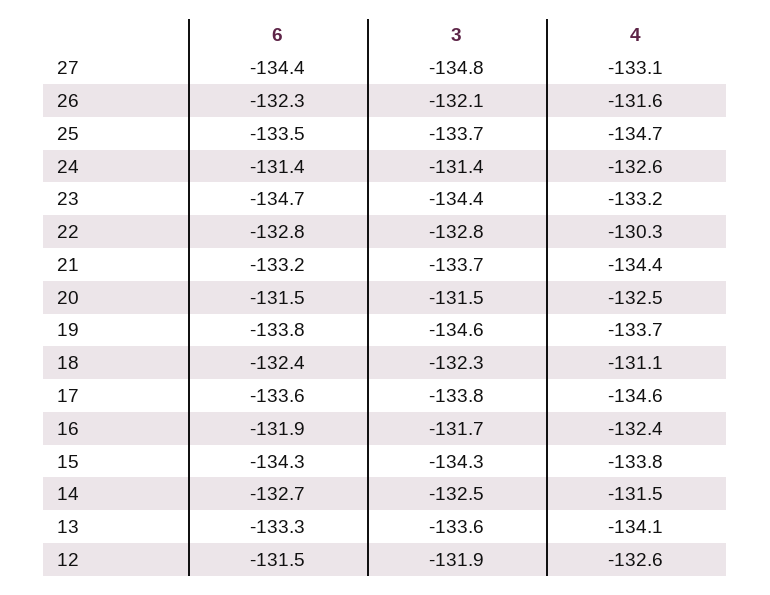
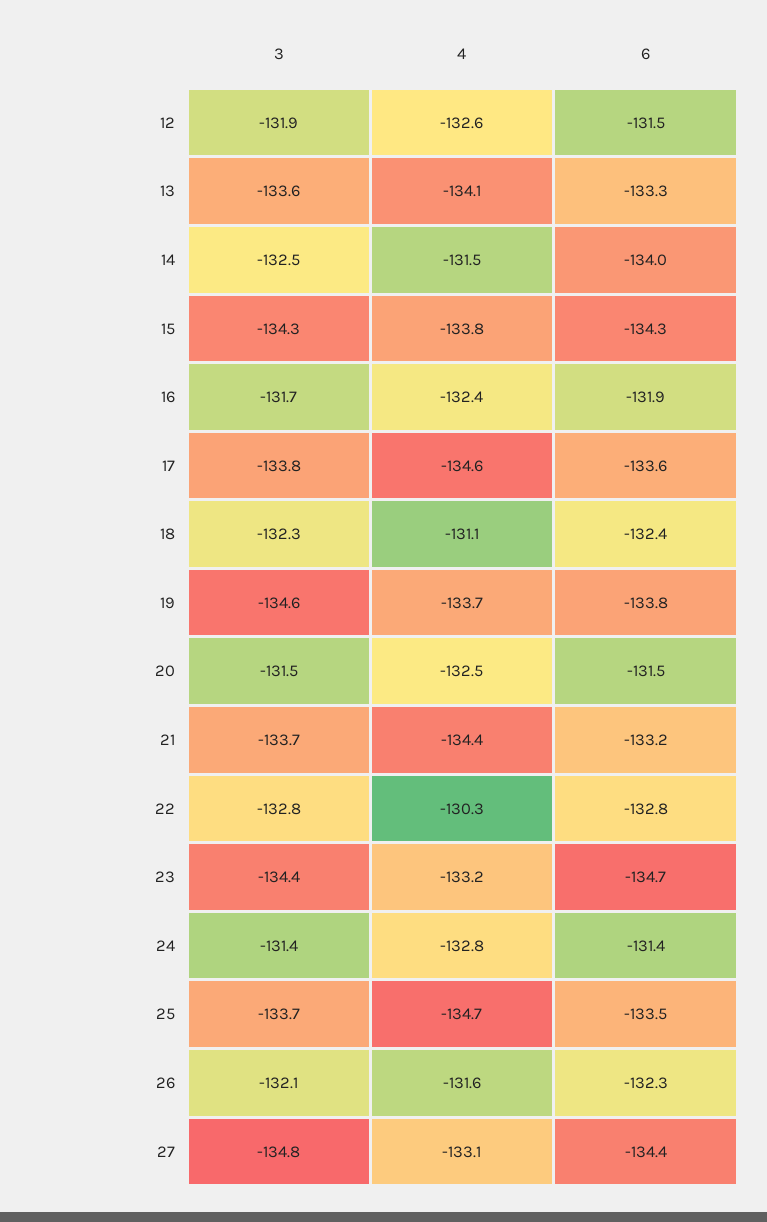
4, 24: -132.6 -> -132.8
6, 14: -132.7 -> -134

